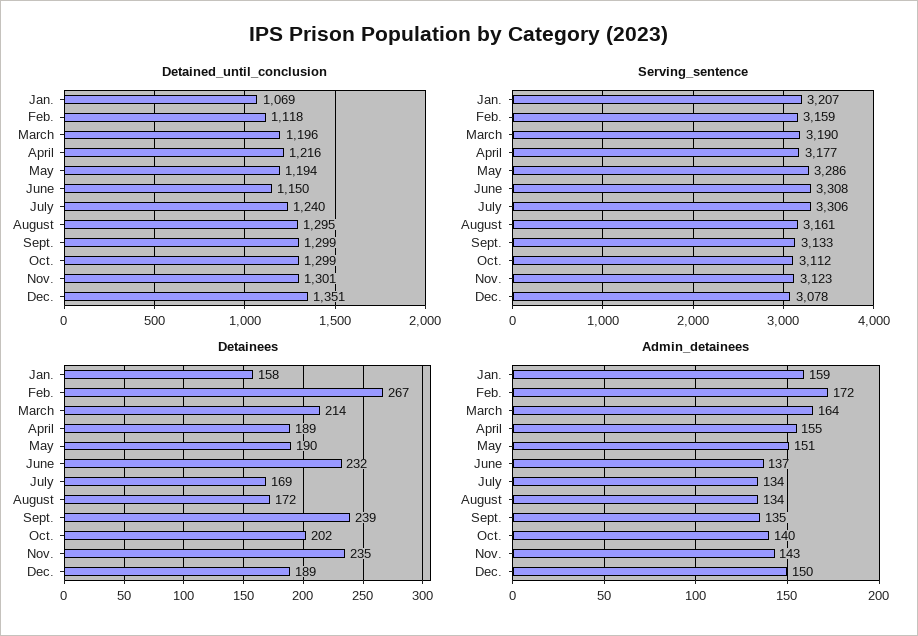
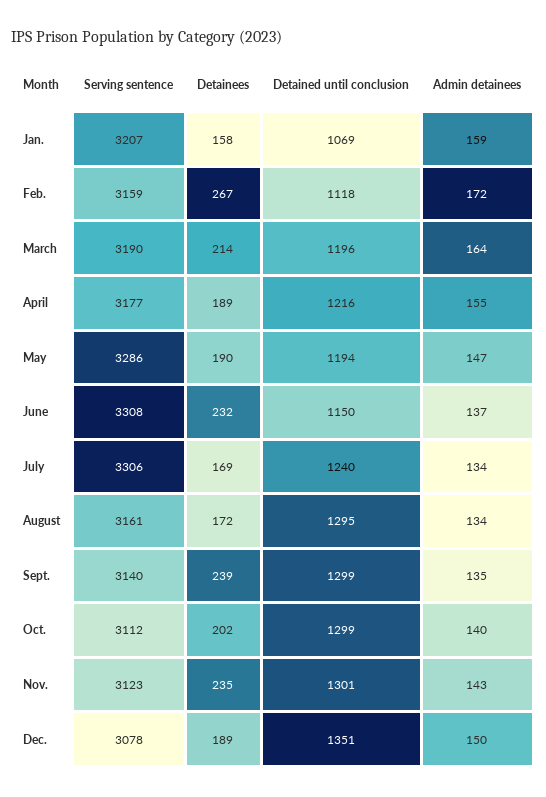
Serving_sentence, Sept.: 3133 -> 3140
Admin_detainees, May: 151 -> 147

